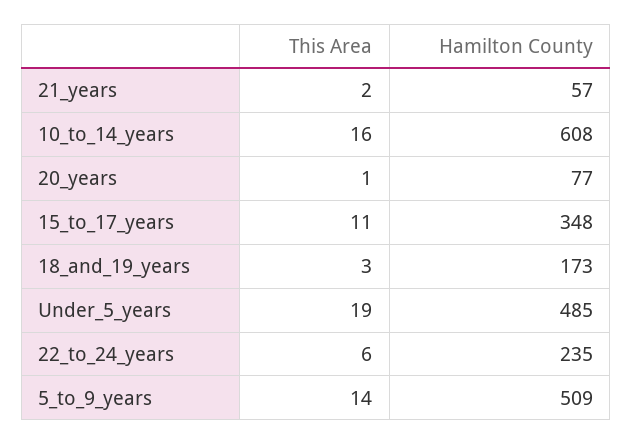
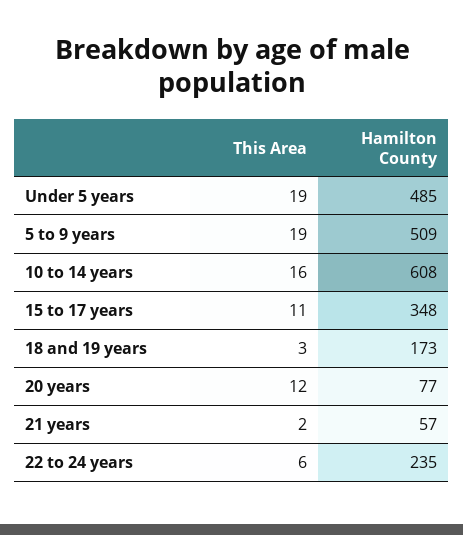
This Area, 20_years: 1 -> 12
This Area, 5_to_9_years: 14 -> 19

